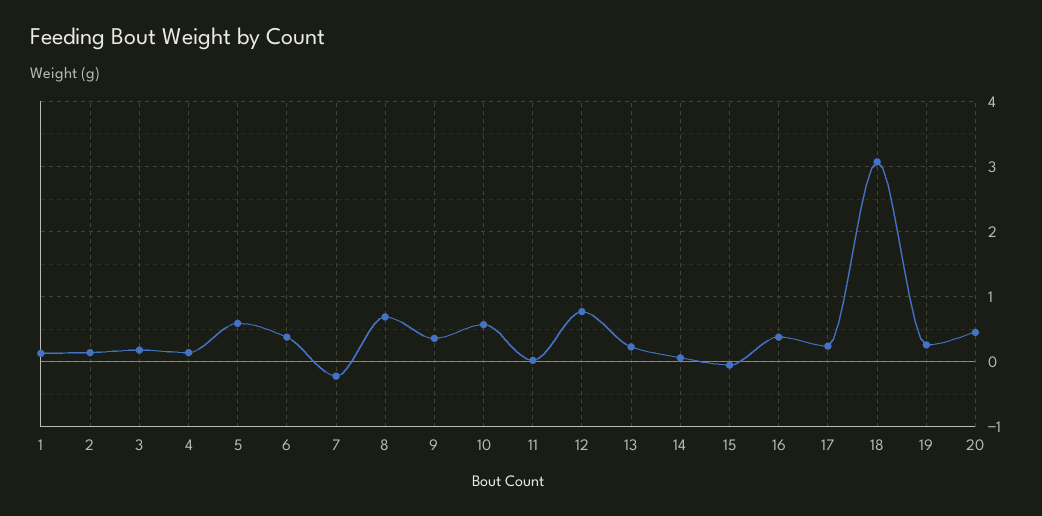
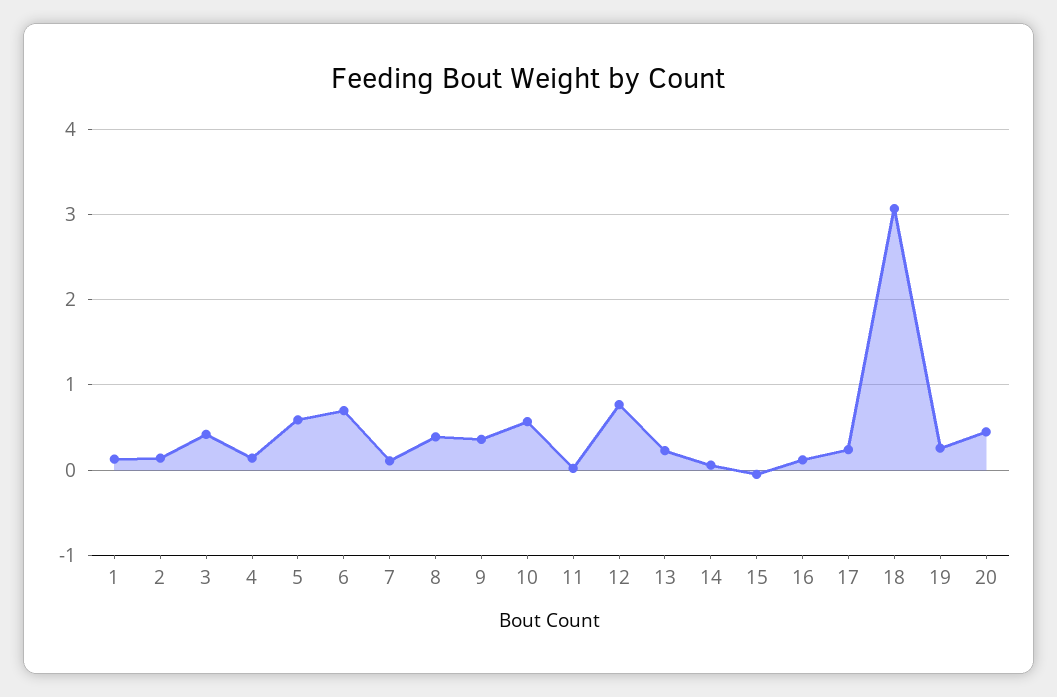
3: 0.2 -> 0.4
6: 0.4 -> 0.7
7: -0.2 -> 0.1
8: 0.7 -> 0.4
16: 0.4 -> 0.1

